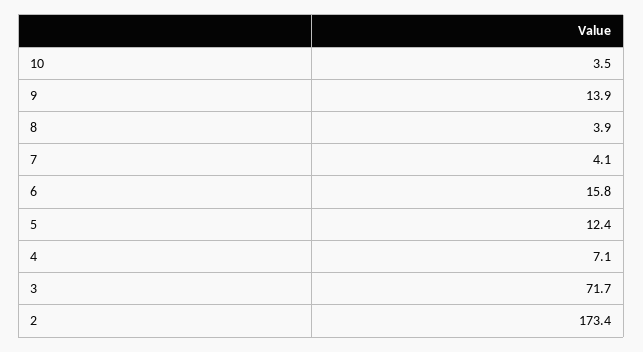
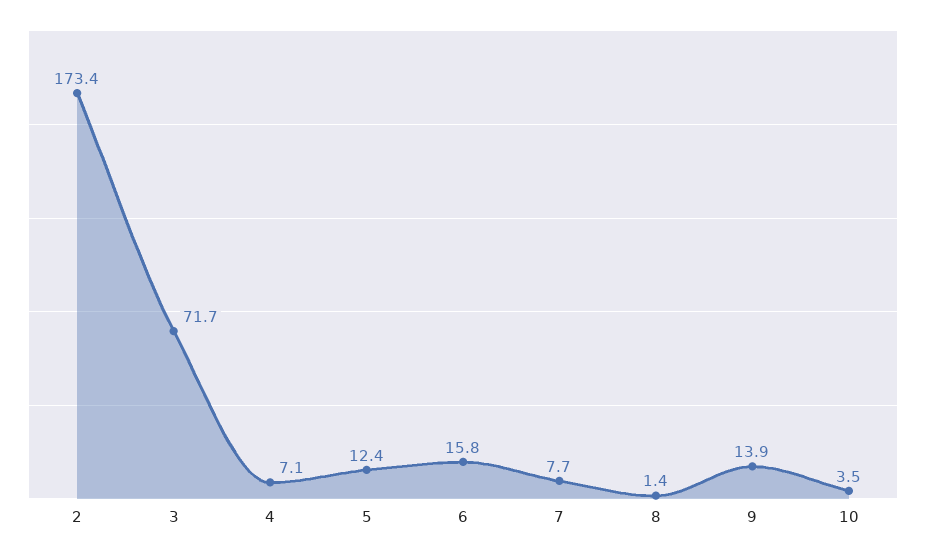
8: 3.9 -> 1.4
7: 4.1 -> 7.7

